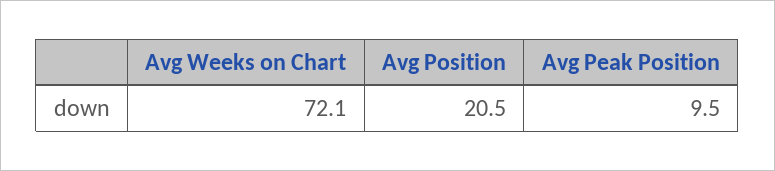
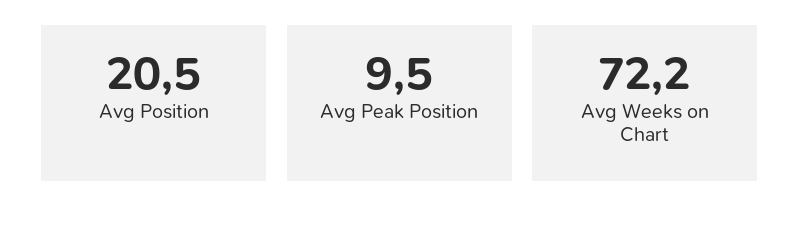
Avg Weeks on Chart: 72.1 -> 72.2

